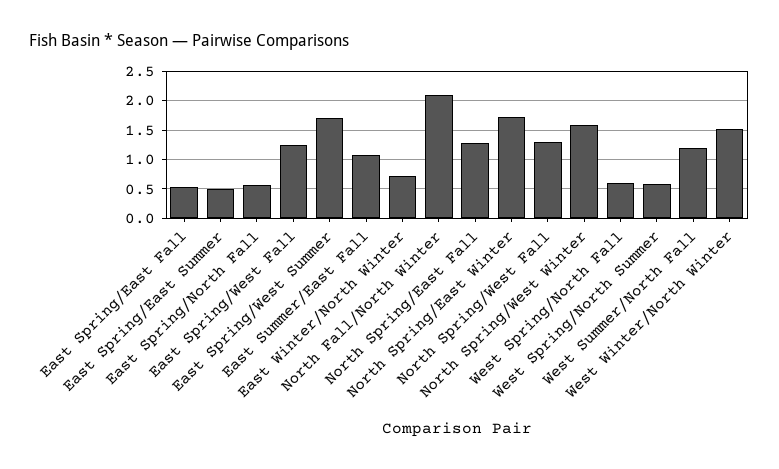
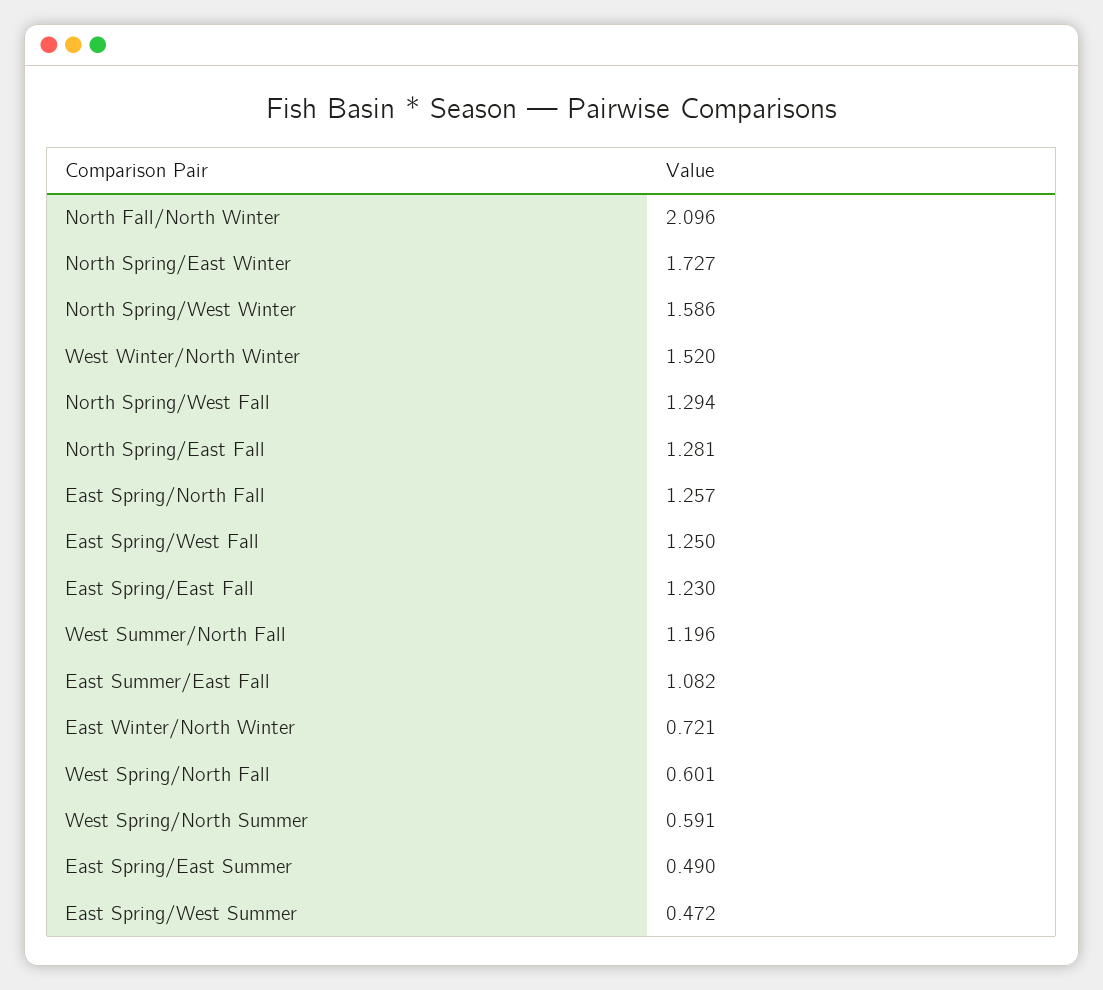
East Spring/East Fall: 0.5 -> 1.23
East Spring/North Fall: 0.5 -> 1.257
East Spring/West Summer: 1.75 -> 0.472

